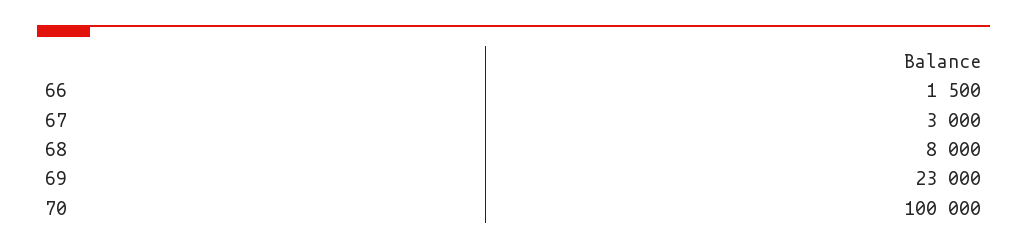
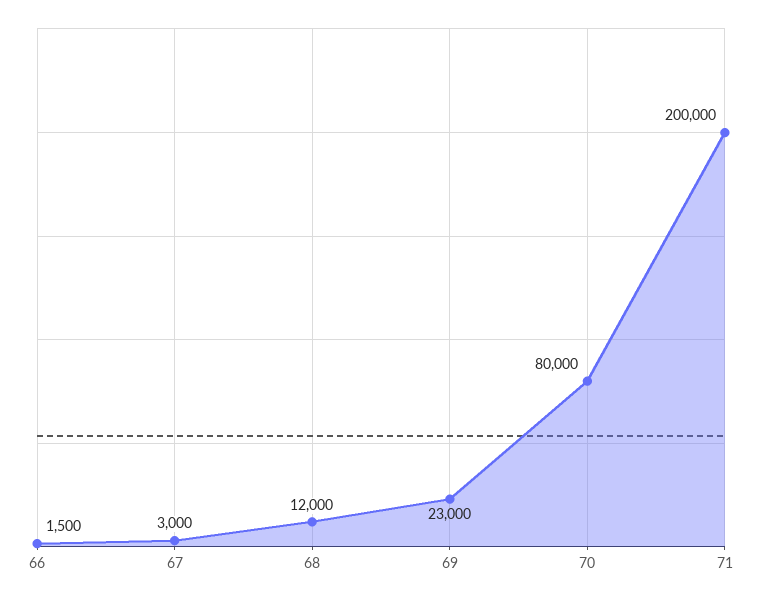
68: 8000 -> 12000
70: 100000 -> 80000
71: none -> 200000

